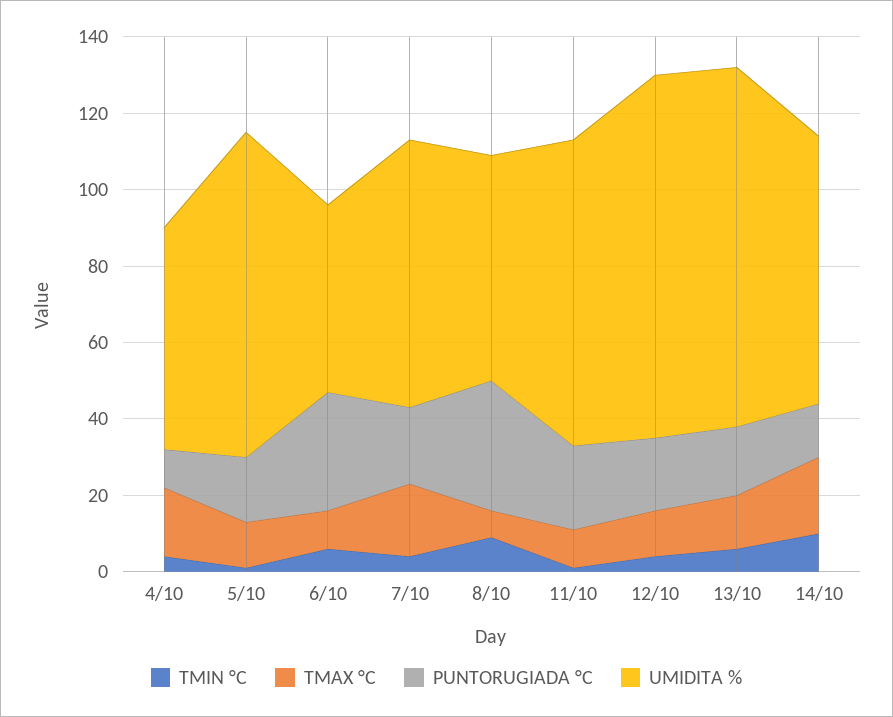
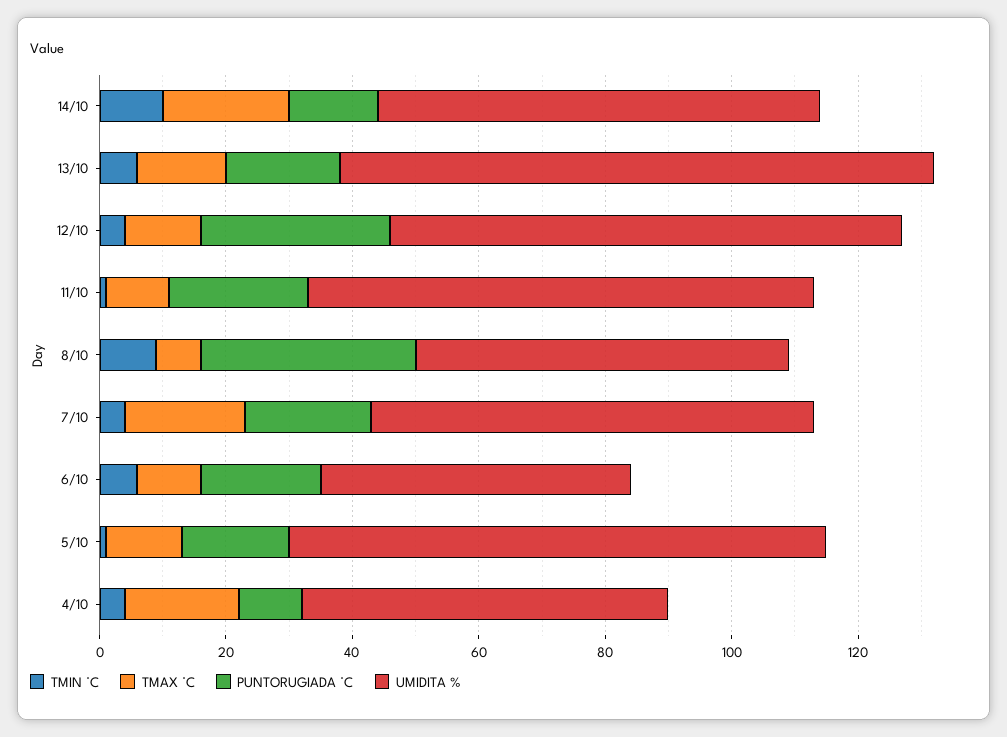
PUNTORUGIADA °C, 6/10: 30 -> 20
PUNTORUGIADA °C, 12/10: 20 -> 30
UMIDITA %, 12/10: 95 -> 80

